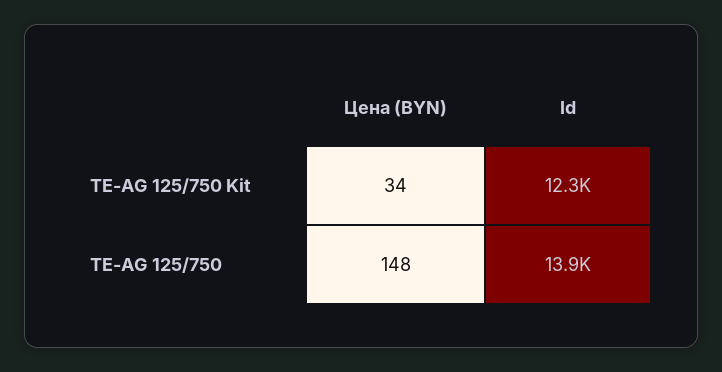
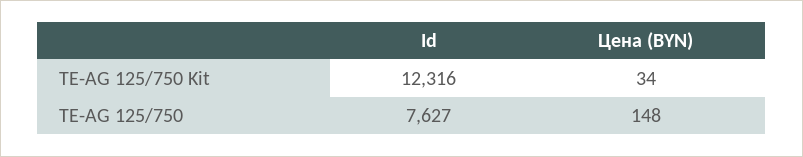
Id, TE-AG 125/750: 13900 -> 7627

